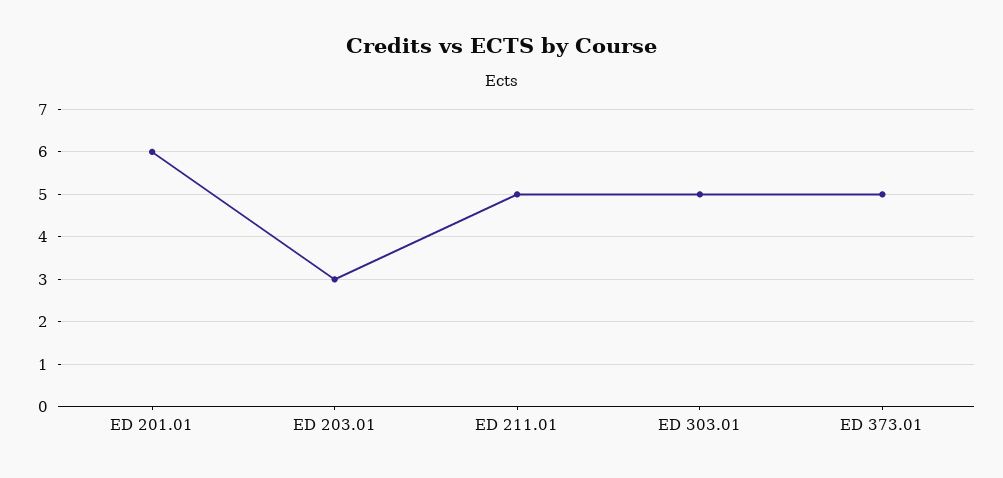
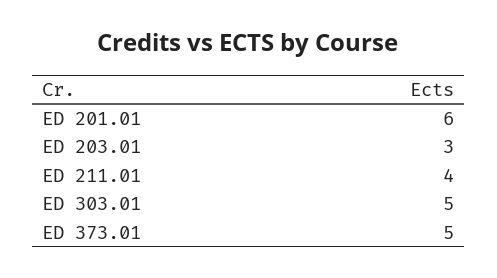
ED 211.01: 5 -> 4

